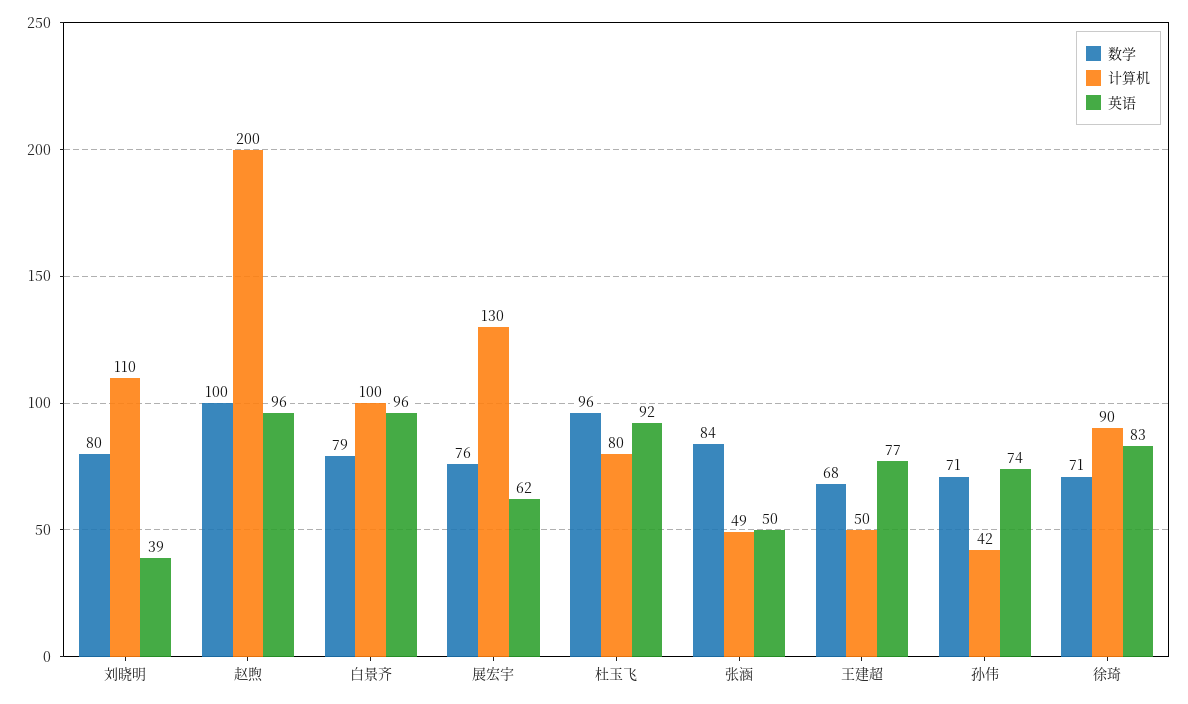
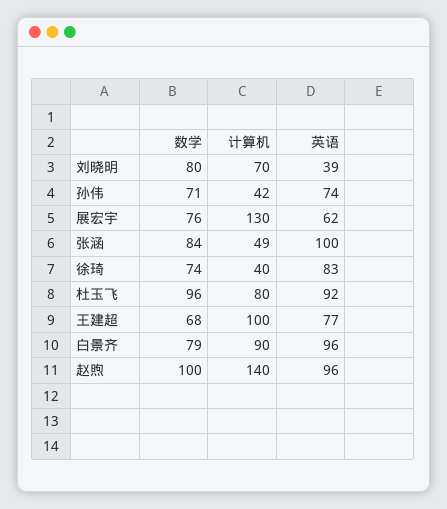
计算机, 刘晓明: 110 -> 70
计算机, 赵煦: 200 -> 140
计算机, 白景齐: 100 -> 90
英语, 张涵: 50 -> 100
计算机, 王建超: 50 -> 100
数学, 徐琦: 71 -> 74
计算机, 徐琦: 90 -> 40

